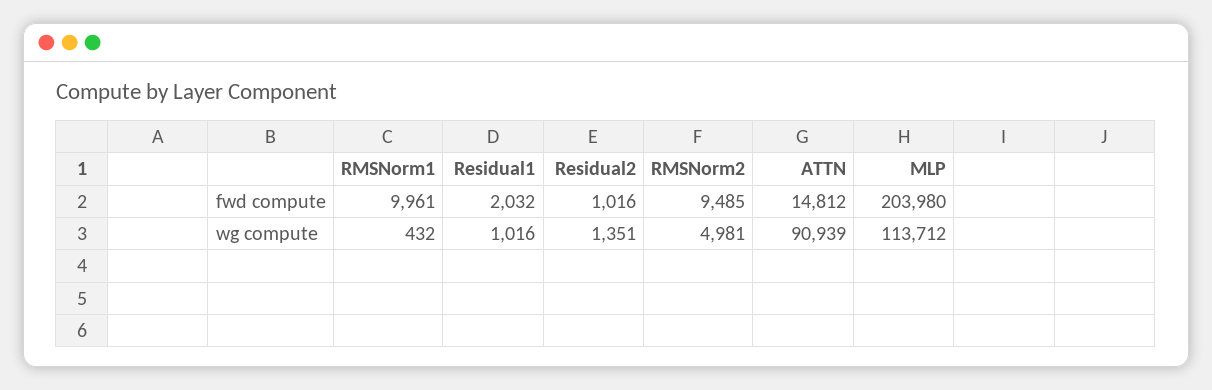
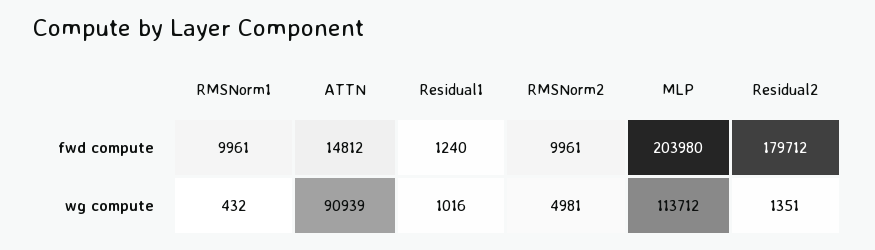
Residual1, fwd compute: 2032 -> 1240
Residual2, fwd compute: 1016 -> 179712
RMSNorm2, fwd compute: 9485 -> 9961

